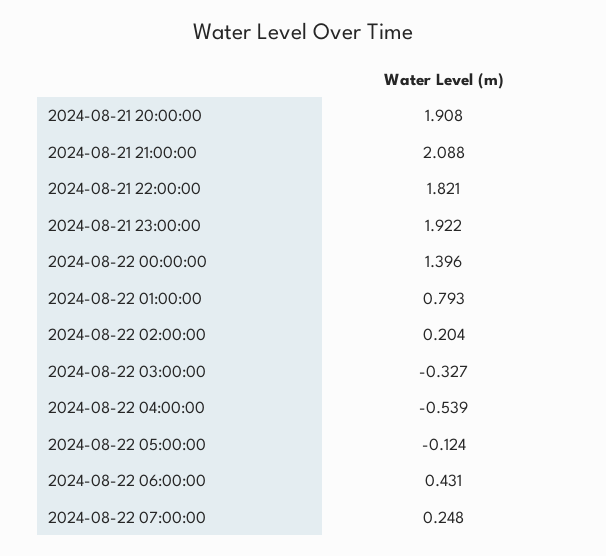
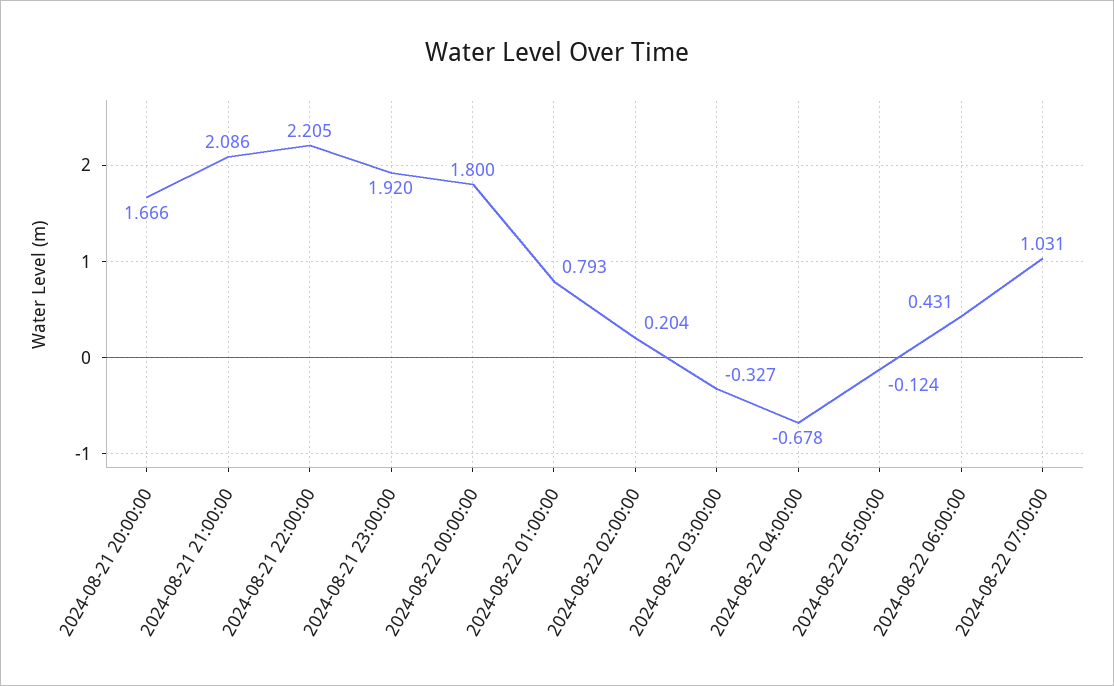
2024-08-21 20:00:00: 1.908 -> 1.666
2024-08-21 21:00:00: 2.088 -> 2.086
2024-08-21 22:00:00: 1.821 -> 2.205
2024-08-21 23:00:00: 1.922 -> 1.92
2024-08-22 00:00:00: 1.396 -> 1.8
2024-08-22 04:00:00: -0.539 -> -0.678
2024-08-22 07:00:00: 0.248 -> 1.031

